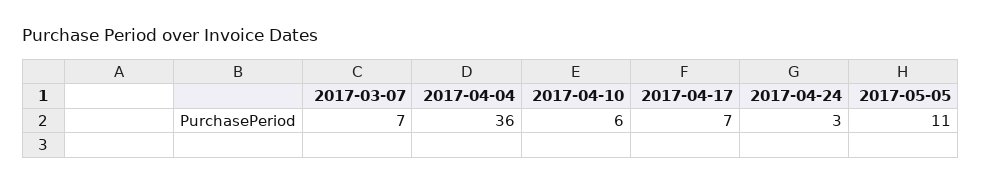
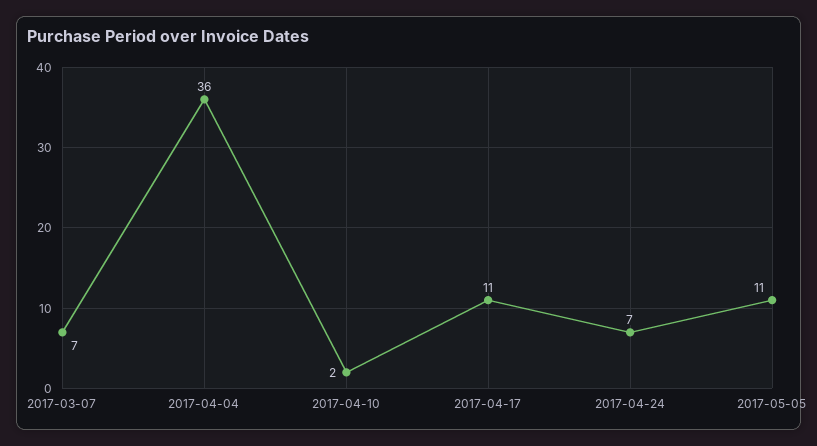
2017-04-10: 6 -> 2
2017-04-17: 7 -> 11
2017-04-24: 3 -> 7

